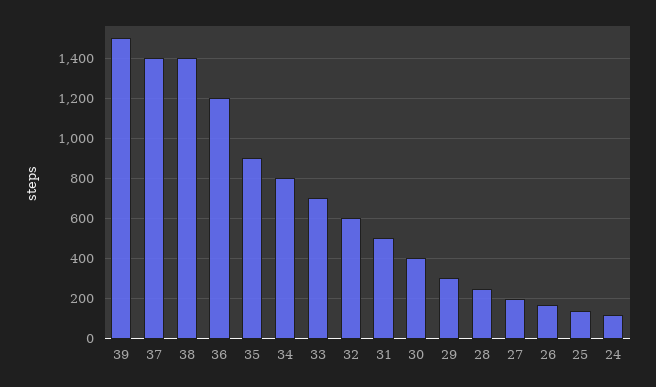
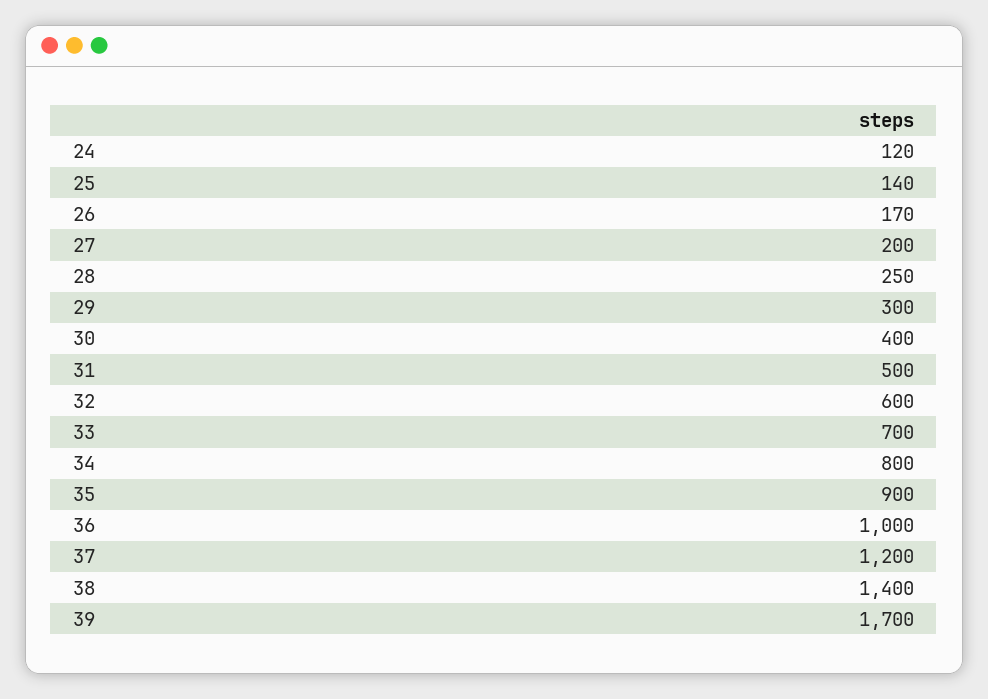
39: 1500 -> 1700
37: 1400 -> 1200
36: 1200 -> 1000

